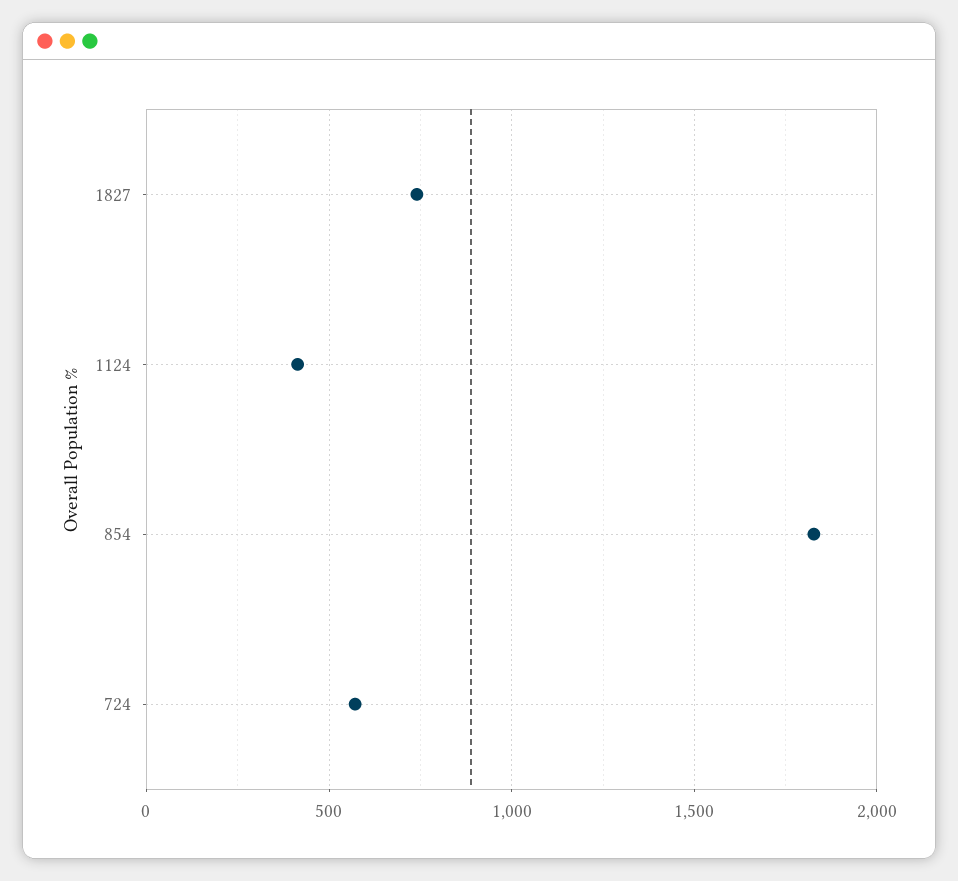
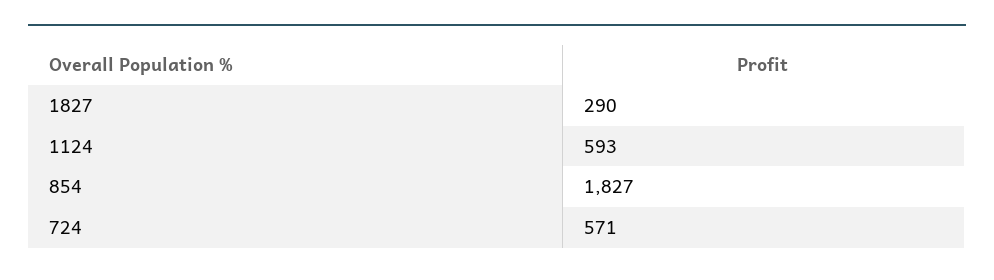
1827: 750 -> 290
1124: 400 -> 593

